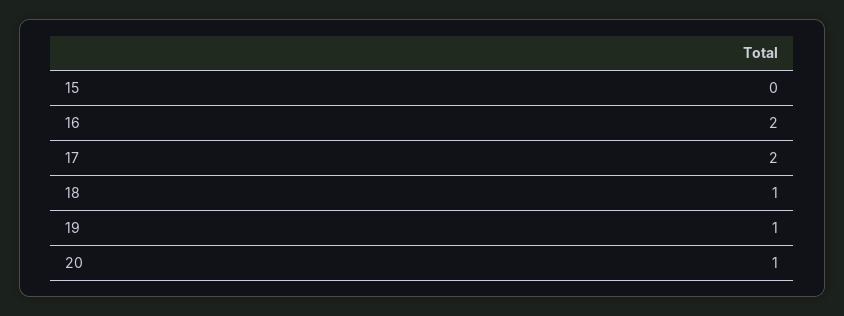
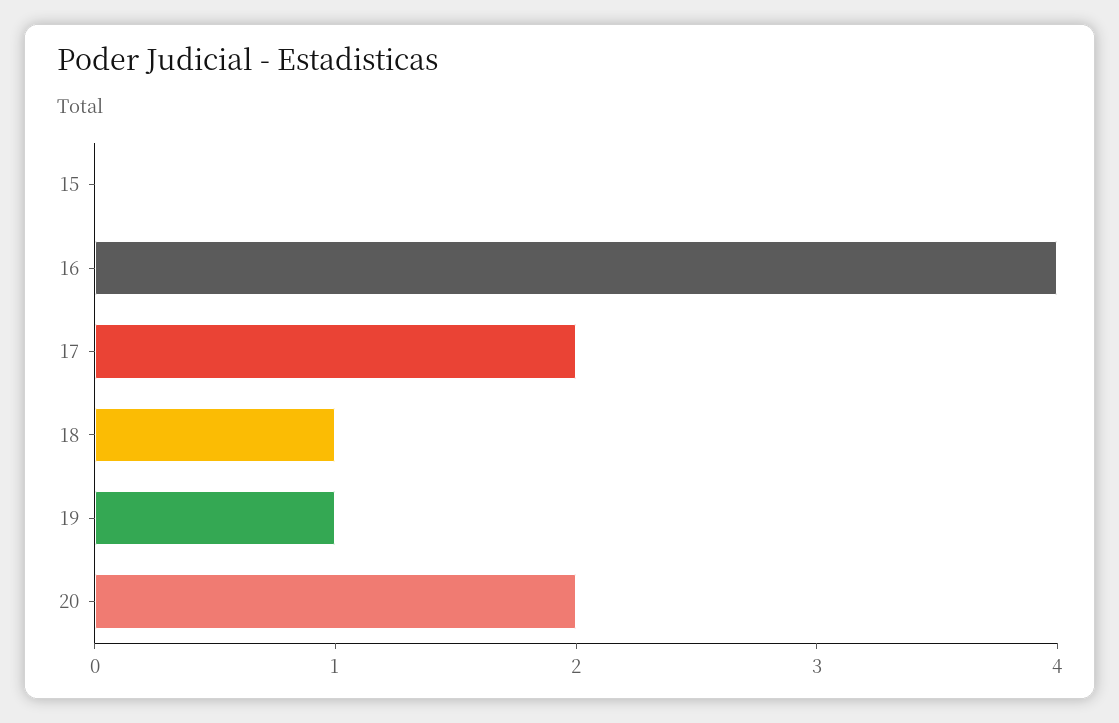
16: 2 -> 4
20: 1 -> 2

